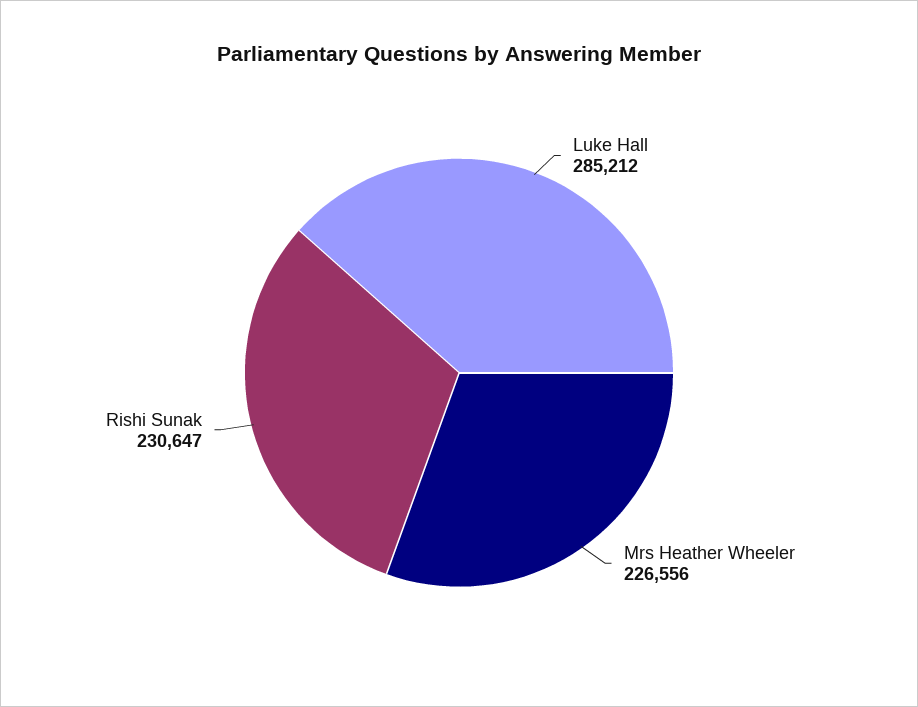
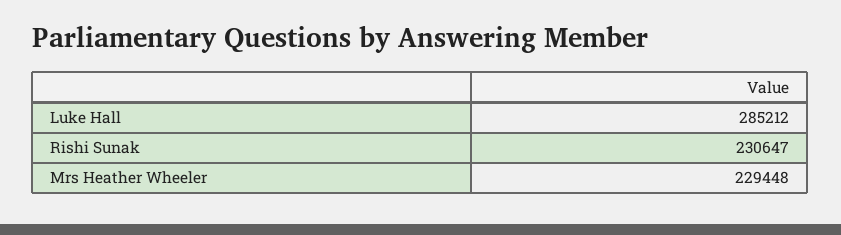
Mrs Heather Wheeler: 226556 -> 229448

